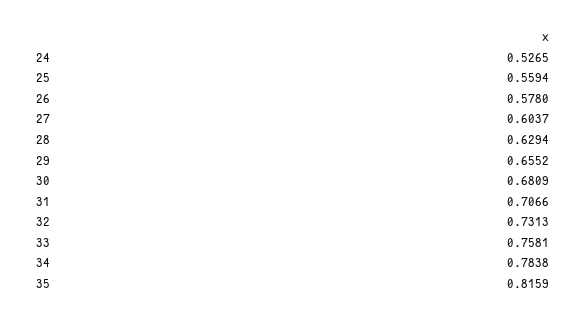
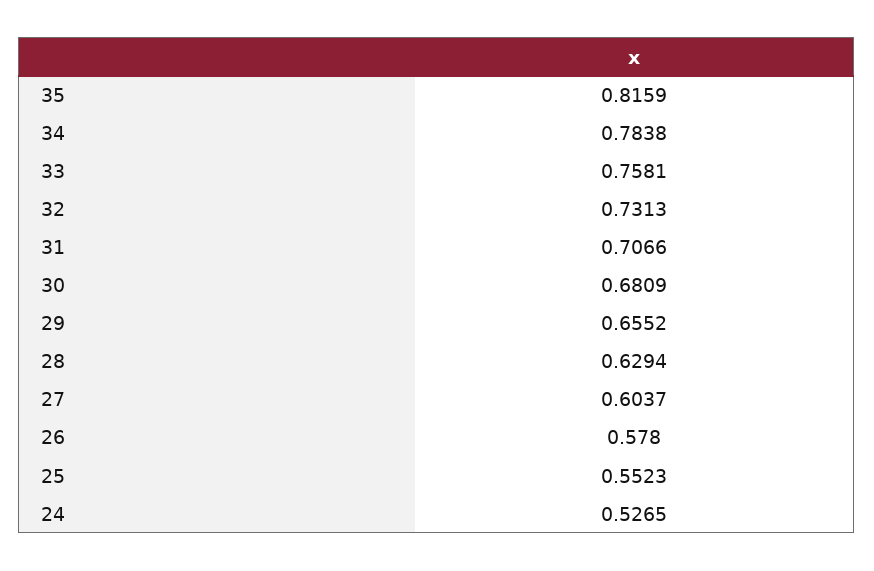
25: 0.5594 -> 0.5523

